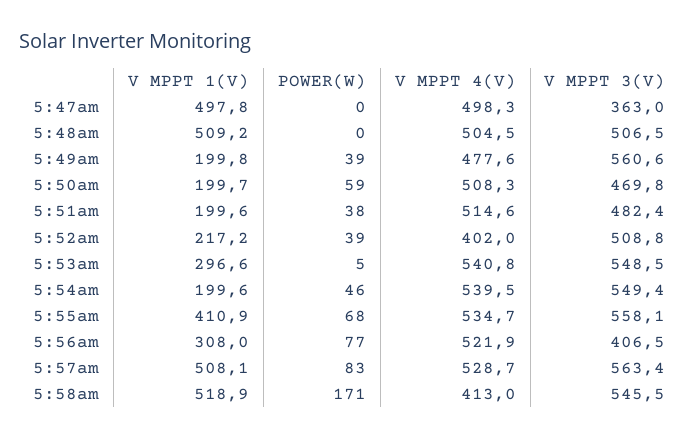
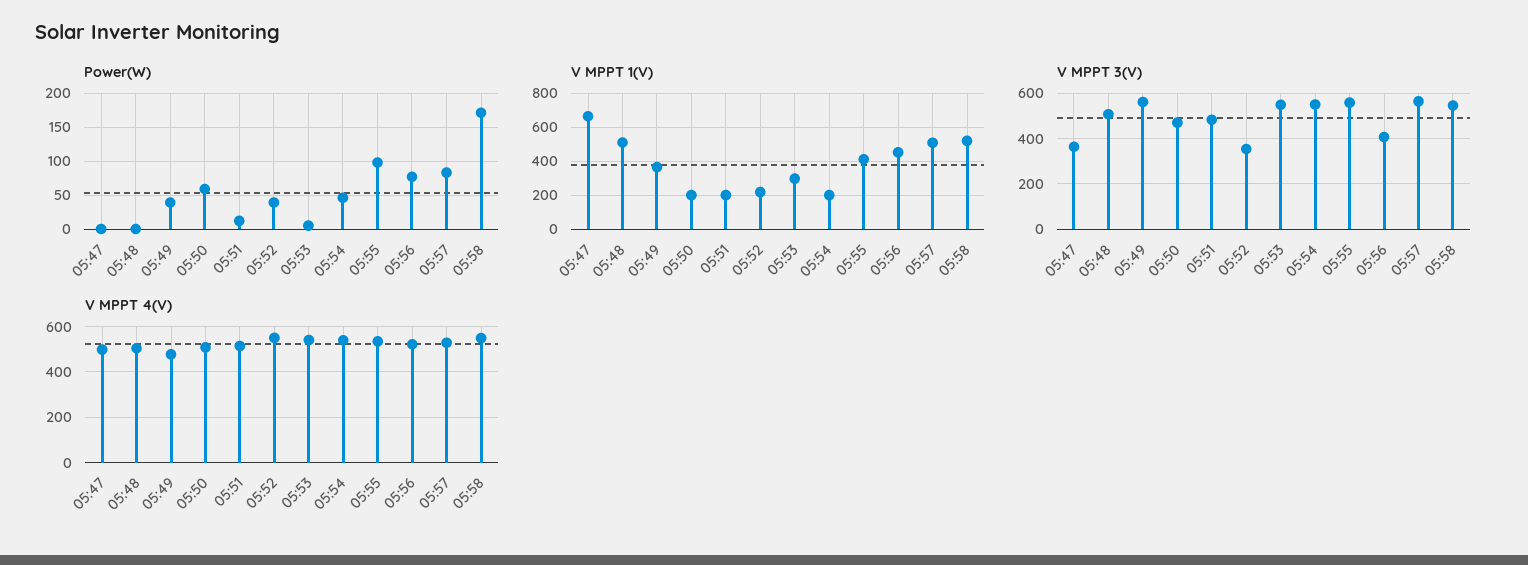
V MPPT 1(V), 5:47am: 497.8 -> 650
V MPPT 1(V), 5:49am: 199.8 -> 350
POWER(W), 5:51am: 38 -> 10
V MPPT 4(V), 5:52am: 402 -> 550
V MPPT 3(V), 5:52am: 508.8 -> 350
POWER(W), 5:55am: 68 -> 100
V MPPT 1(V), 5:56am: 308 -> 450
V MPPT 4(V), 5:58am: 413 -> 550

